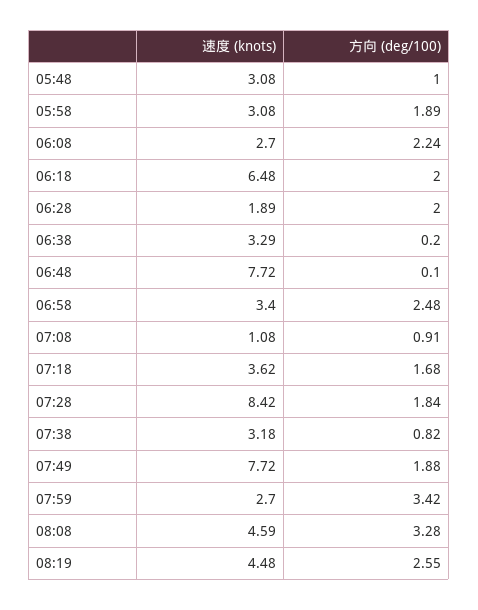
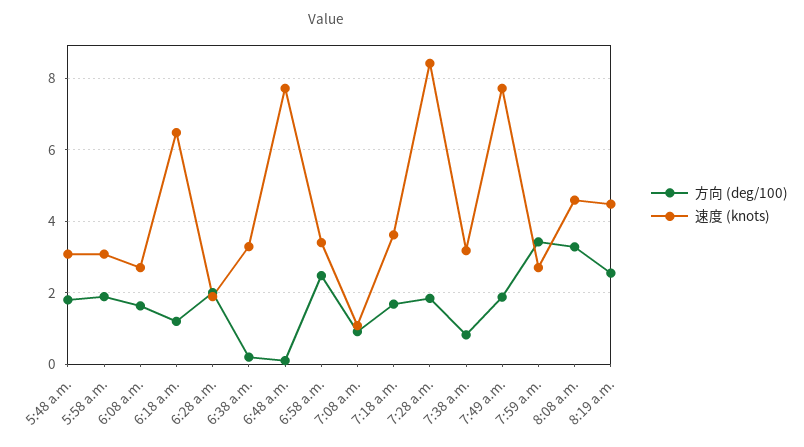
方向 (deg/100), 05:48: 1 -> 1.8
方向 (deg/100), 06:08: 2.24 -> 1.6
方向 (deg/100), 06:18: 2 -> 1.2

